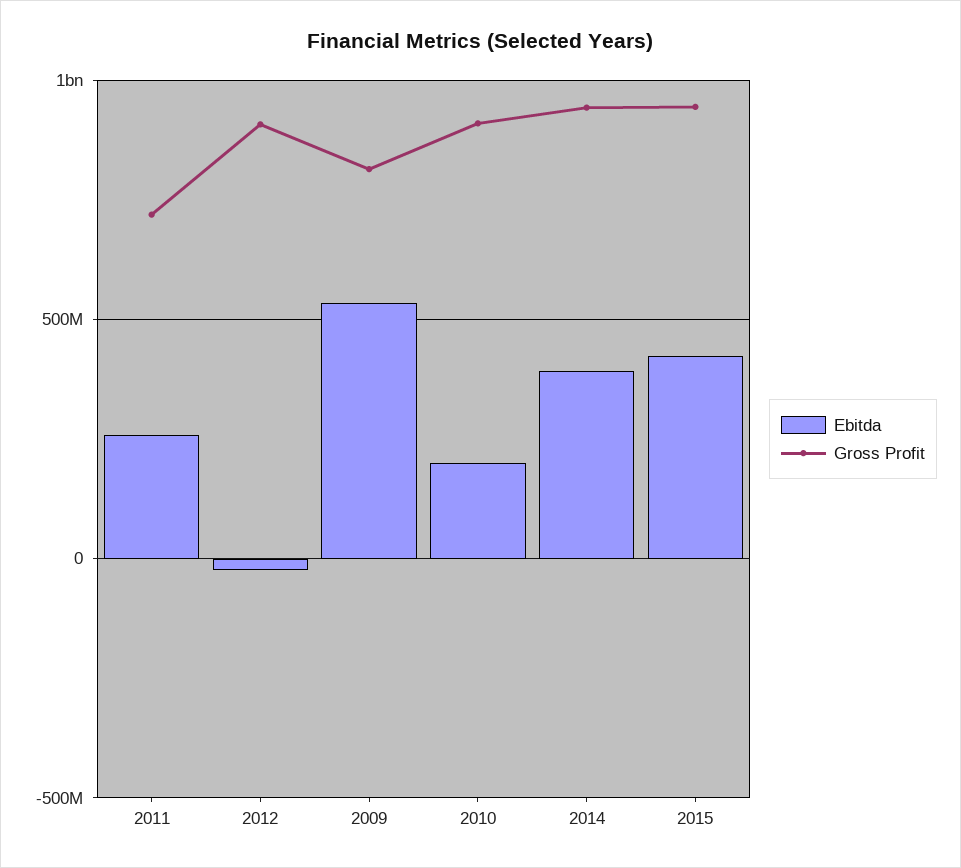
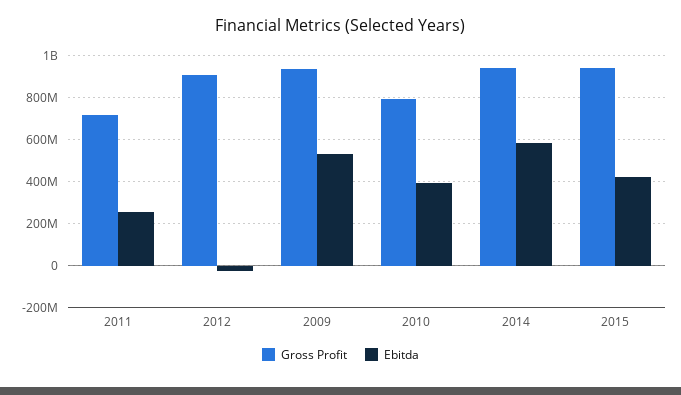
Gross Profit, 2009: 800000000 -> 950000000
Ebitda, 2010: 200000000 -> 400000000
Gross Profit, 2010: 900000000 -> 800000000
Ebitda, 2014: 400000000 -> 600000000

